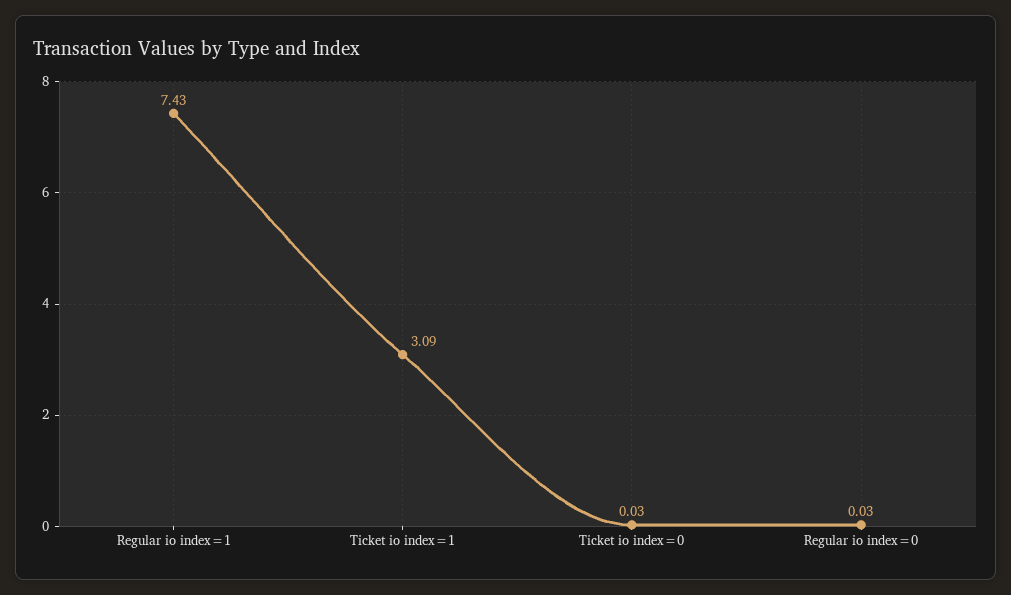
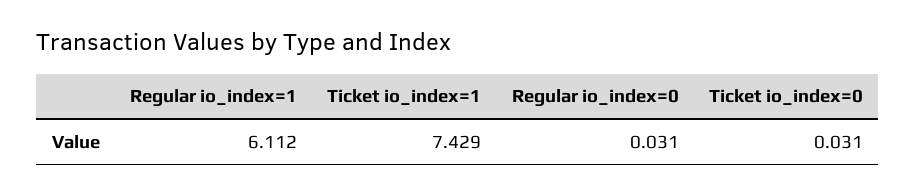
Regular io index=1: 7.43 -> 6.112
Ticket io index=1: 3.09 -> 7.429

